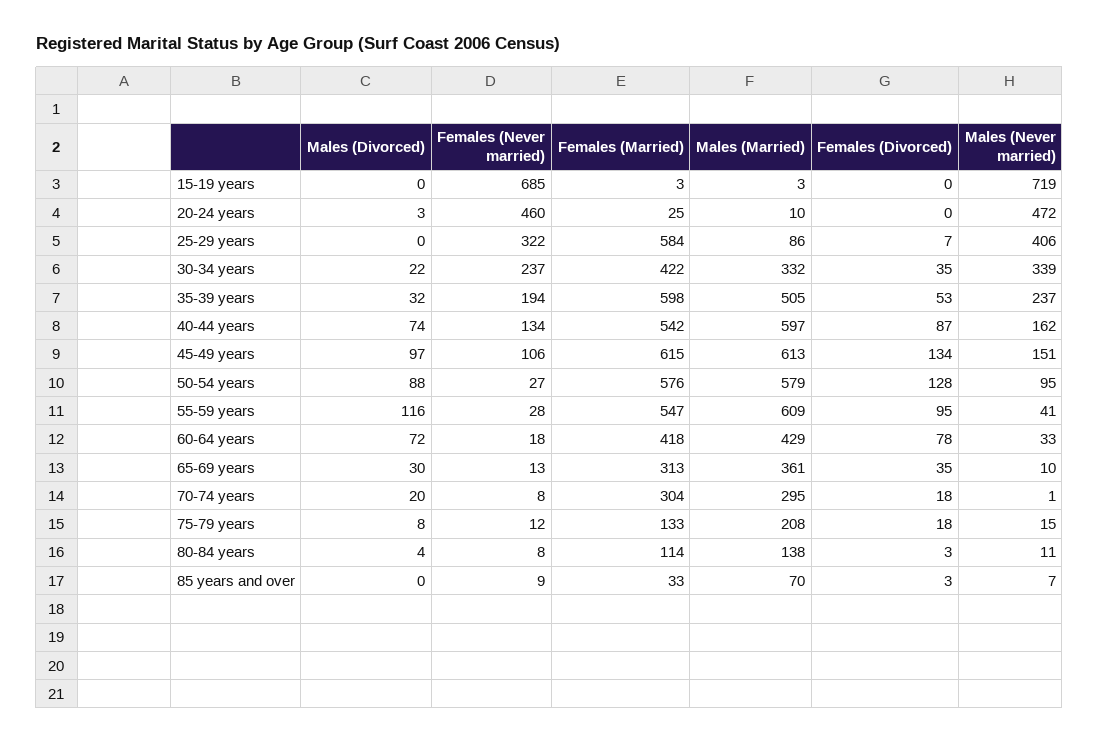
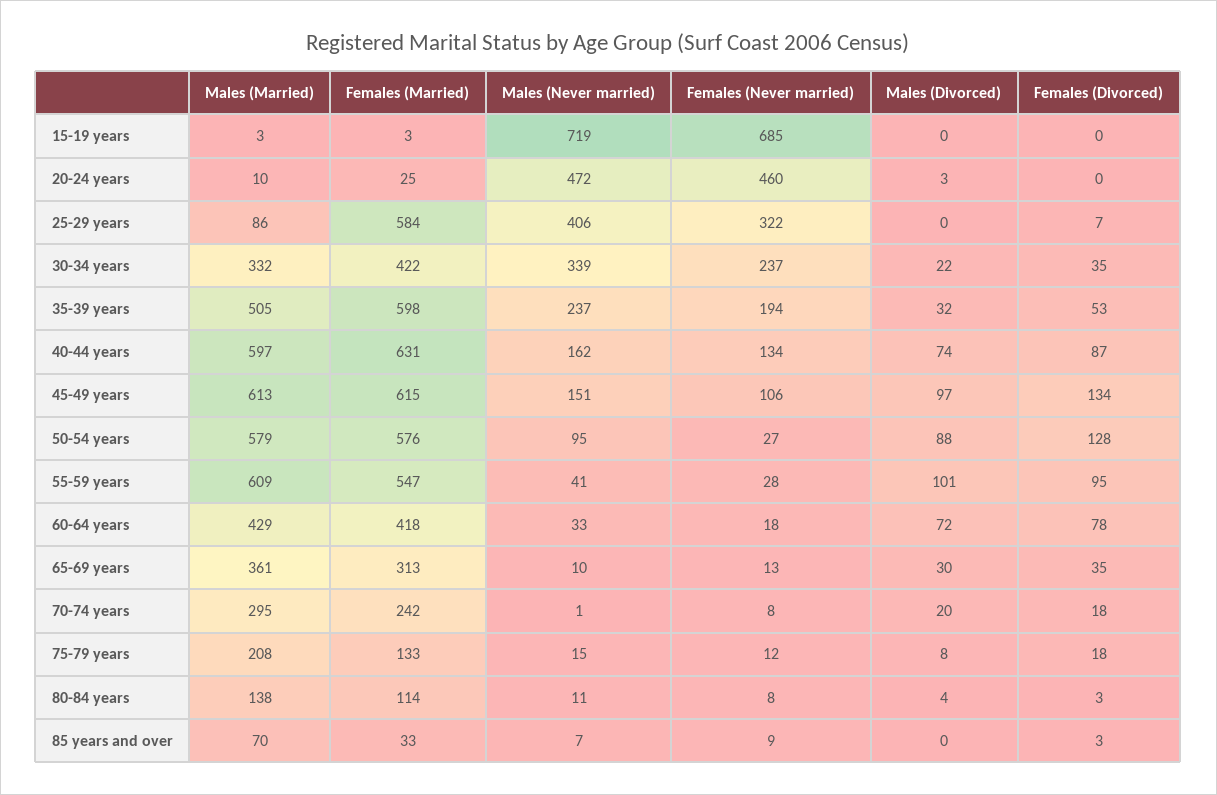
Females (Married), 40-44 years: 542 -> 631
Males (Divorced), 55-59 years: 116 -> 101
Females (Married), 70-74 years: 304 -> 242

